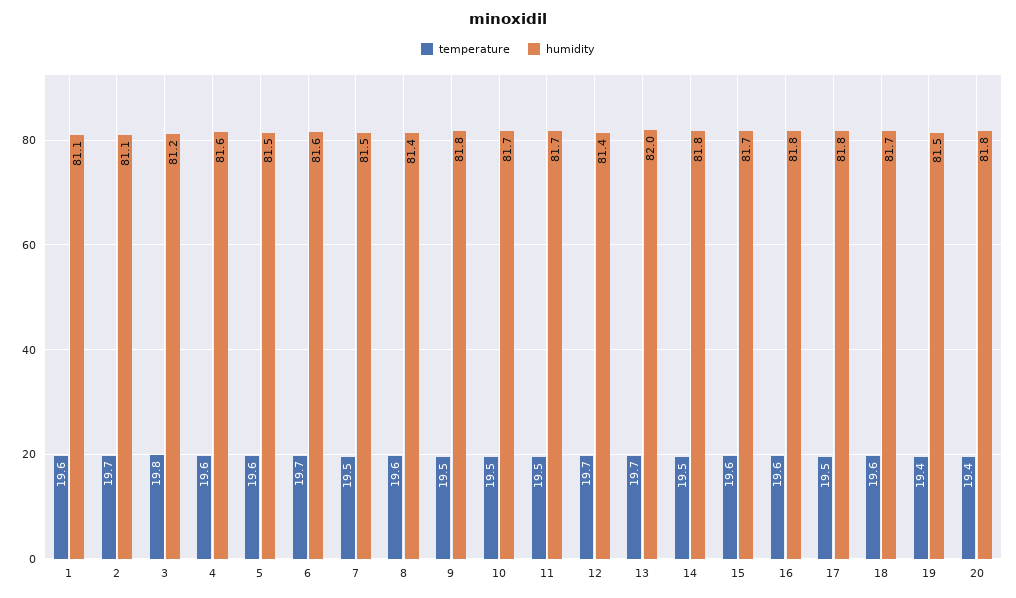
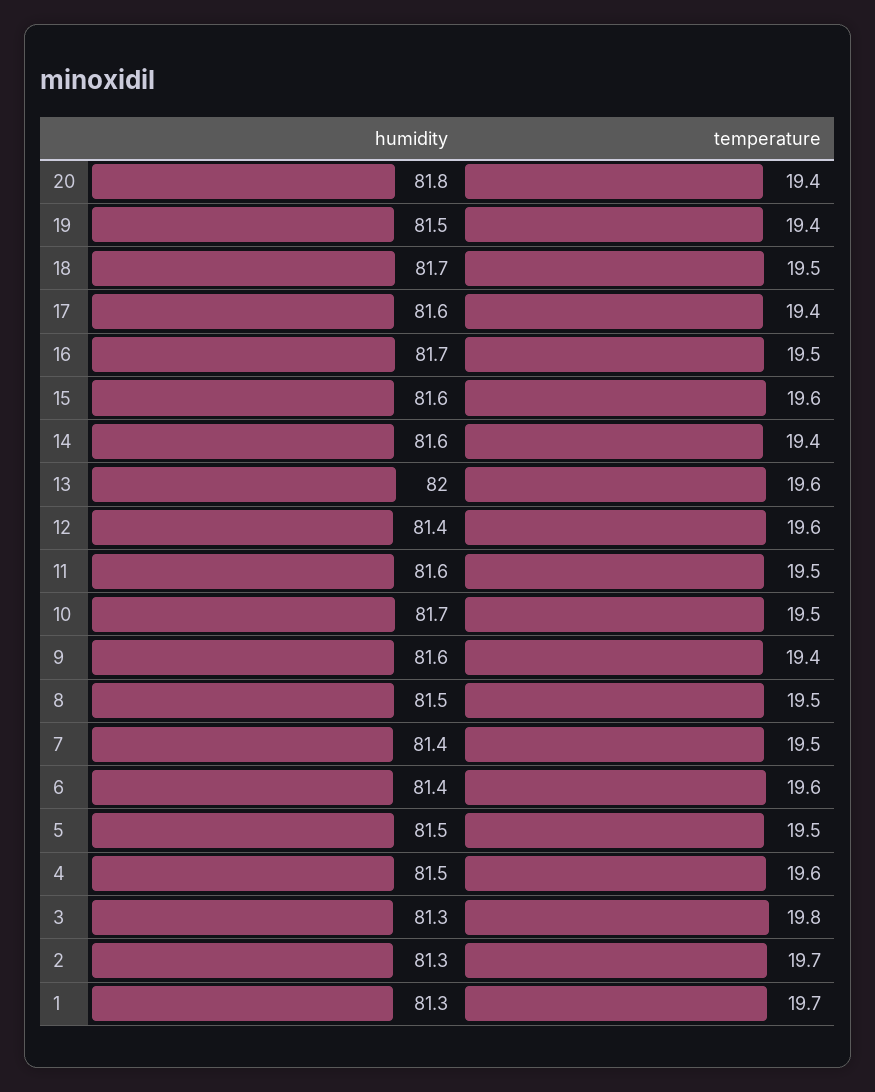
temperature, 1: 19.6 -> 19.7
humidity, 1: 81.1 -> 81.3
humidity, 2: 81.1 -> 81.3
humidity, 3: 81.2 -> 81.3
humidity, 4: 81.6 -> 81.5
temperature, 5: 19.6 -> 19.5
temperature, 6: 19.7 -> 19.6
humidity, 6: 81.6 -> 81.4
humidity, 7: 81.5 -> 81.4
temperature, 8: 19.6 -> 19.5
humidity, 8: 81.4 -> 81.5
temperature, 9: 19.5 -> 19.4
humidity, 9: 81.8 -> 81.6
humidity, 11: 81.7 -> 81.6
temperature, 12: 19.7 -> 19.6
temperature, 13: 19.7 -> 19.6
temperature, 14: 19.5 -> 19.4
humidity, 14: 81.8 -> 81.6
humidity, 15: 81.7 -> 81.6
temperature, 16: 19.6 -> 19.5
humidity, 16: 81.8 -> 81.7
temperature, 17: 19.5 -> 19.4
humidity, 17: 81.8 -> 81.6
temperature, 18: 19.6 -> 19.5

